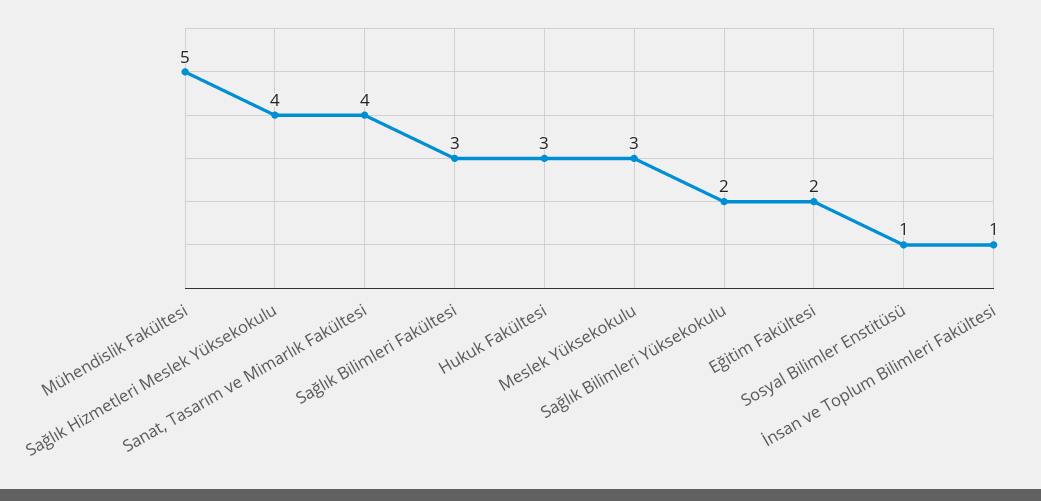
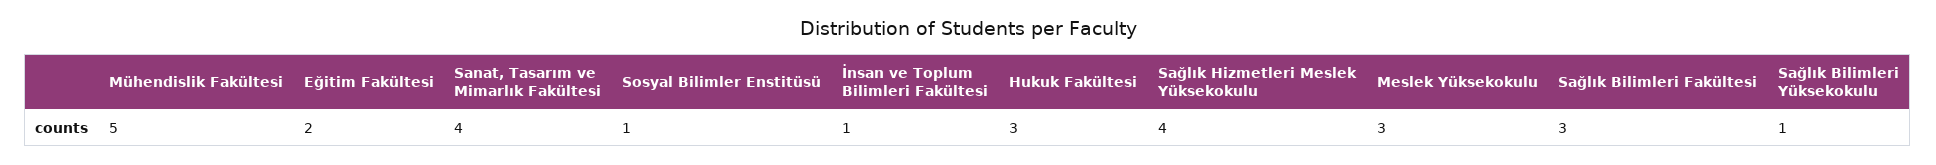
Sağlık Bilimleri Yüksekokulu: 2 -> 1

